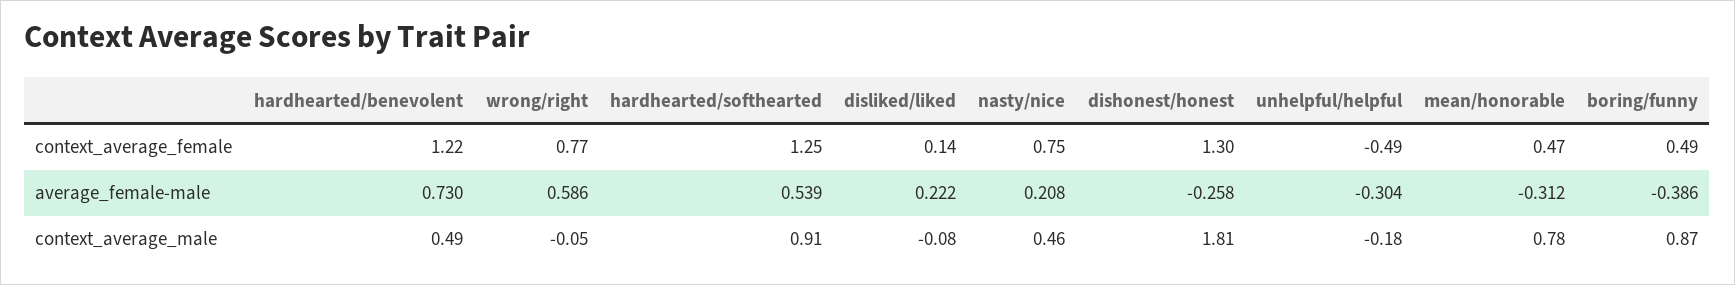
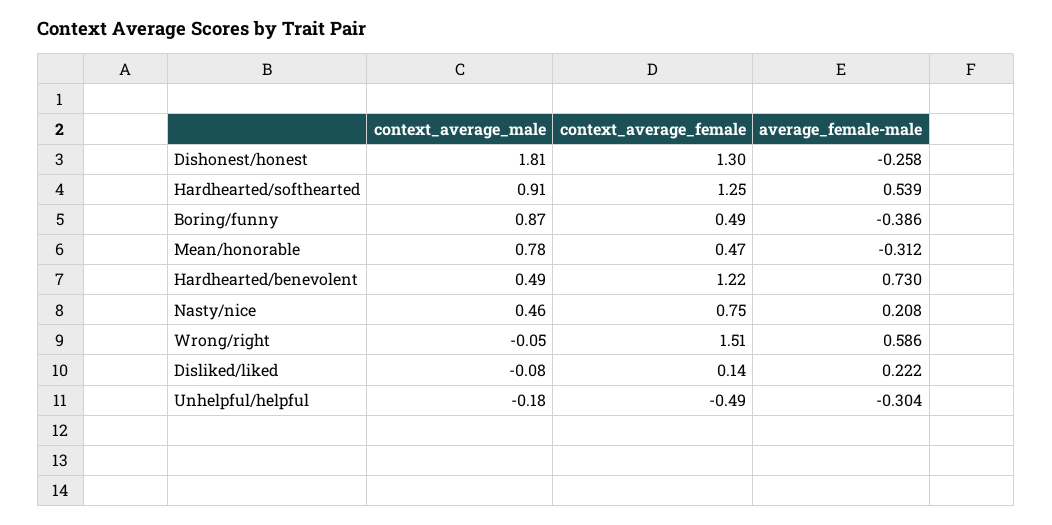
wrong/right, context_average_female: 0.77 -> 1.51

